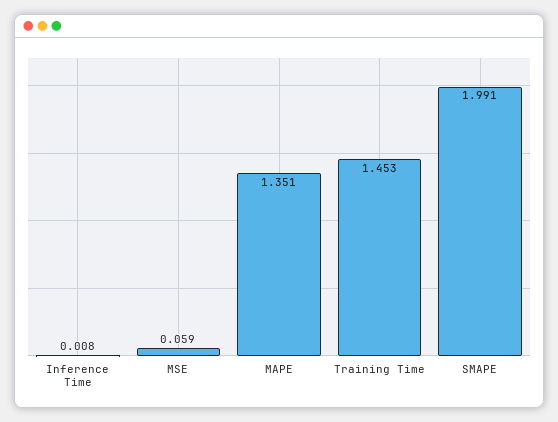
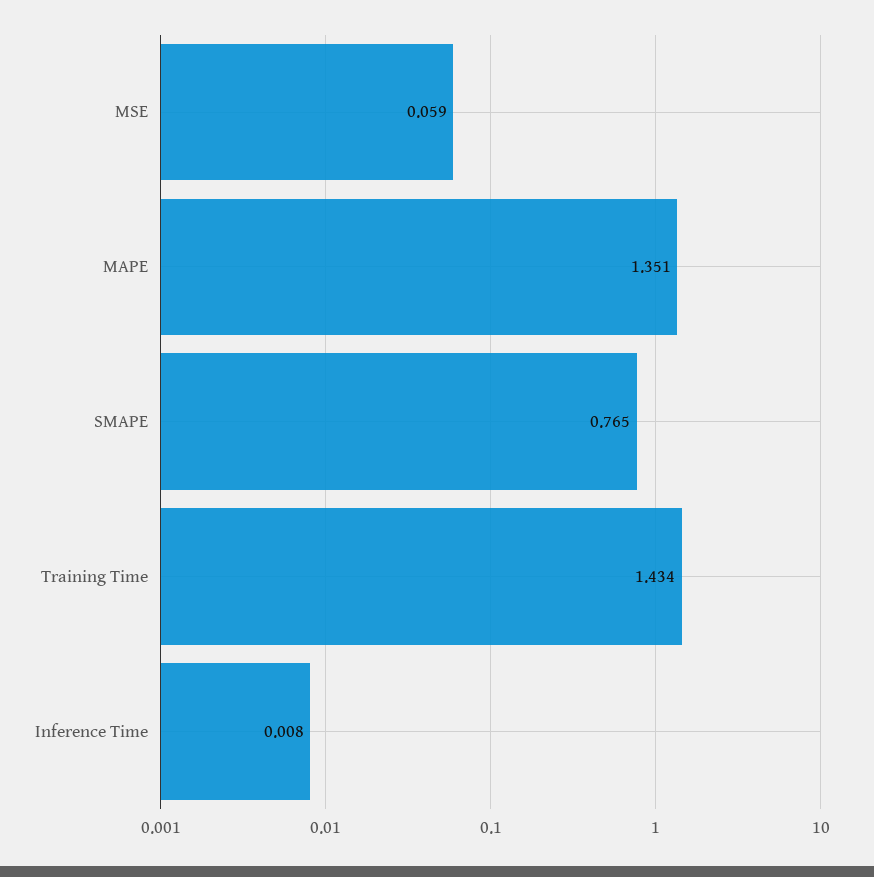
Training Time: 1.453 -> 1.434
SMAPE: 1.991 -> 0.765

